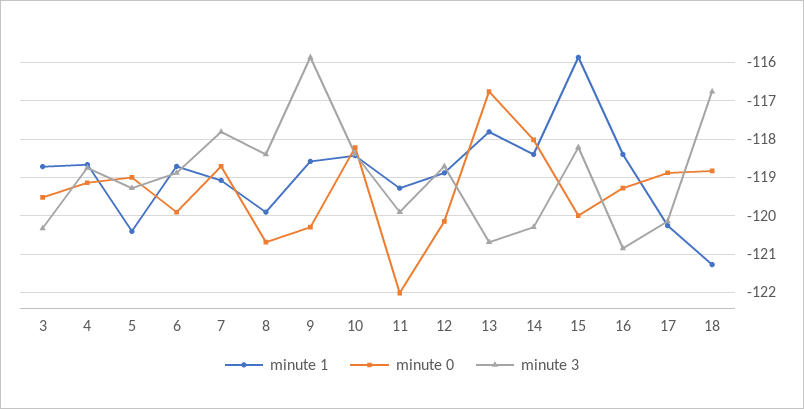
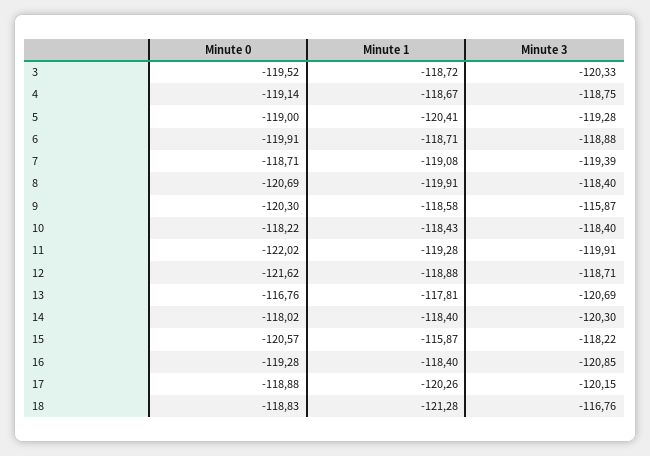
minute 3, 7: -117.8 -> -119.39
minute 0, 12: -120.2 -> -121.62
minute 0, 15: -120 -> -120.57

